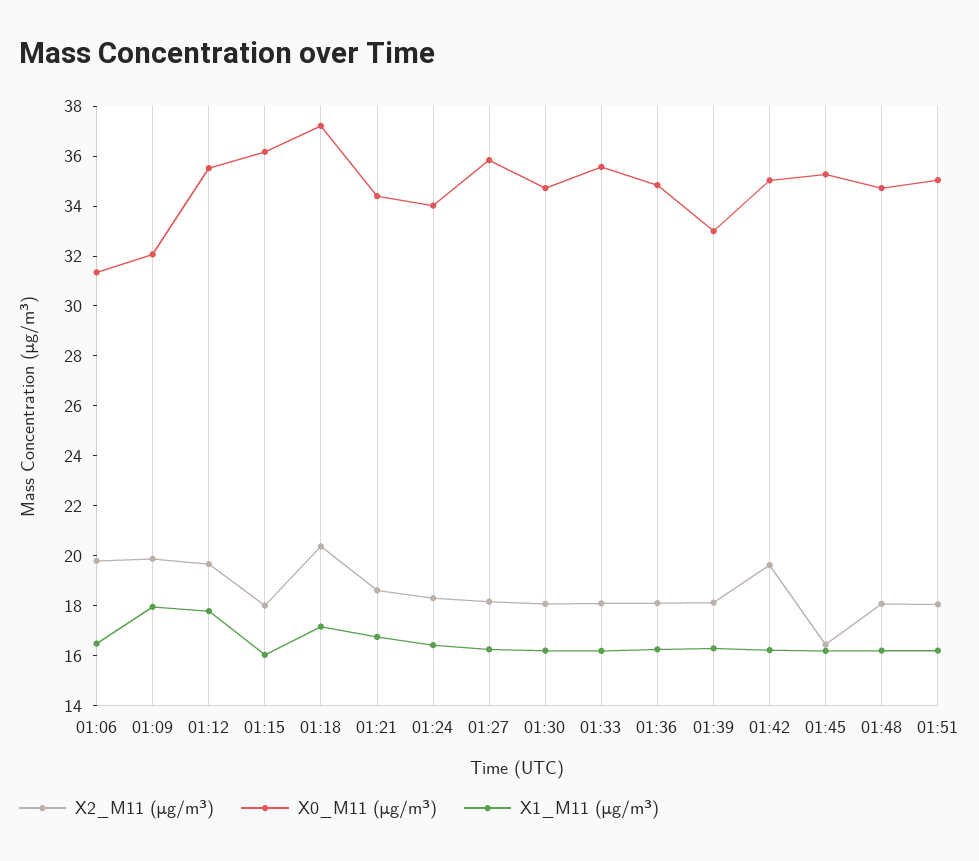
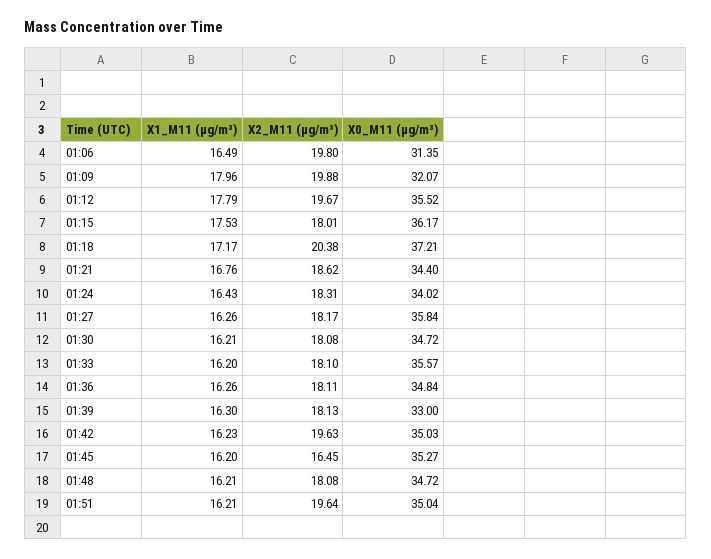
X1_M11 (μg/m³), 01:15: 16 -> 17.53
X2_M11 (μg/m³), 01:51: 18 -> 19.64

